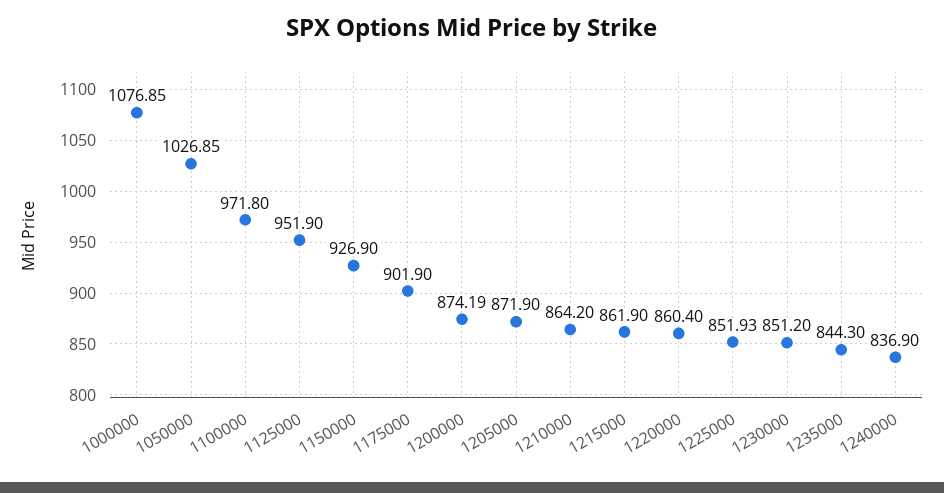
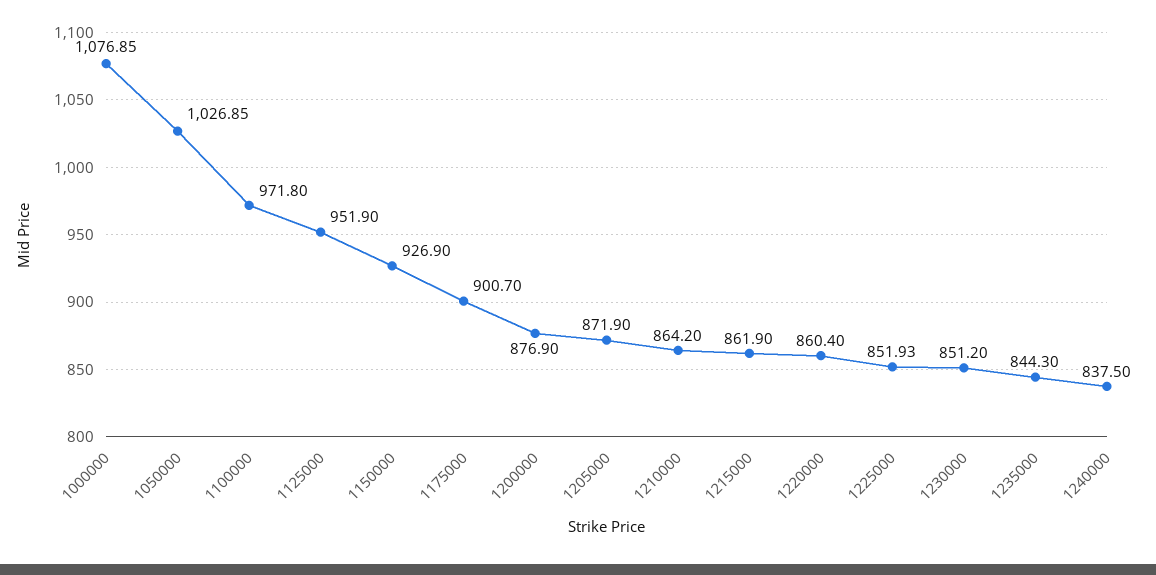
1175000: 901.9 -> 900.7
1200000: 874.19 -> 876.9
1240000: 836.9 -> 837.5

